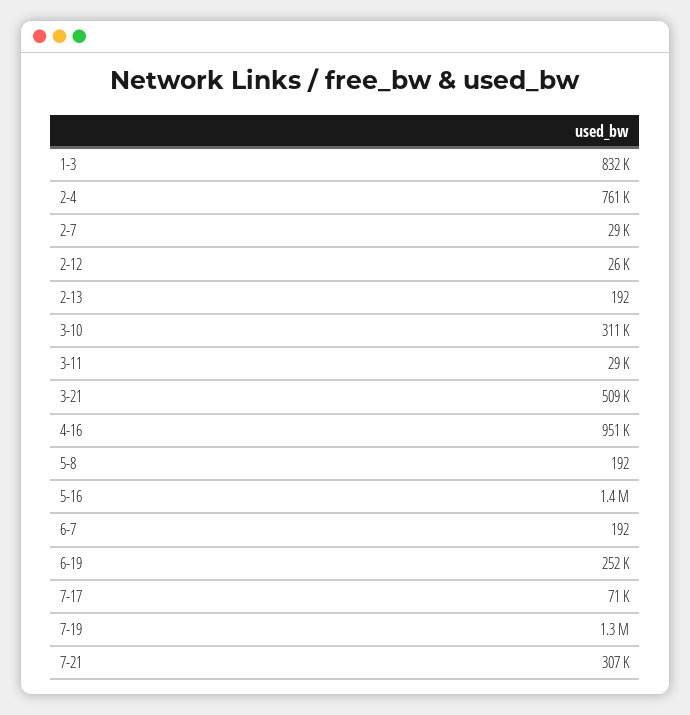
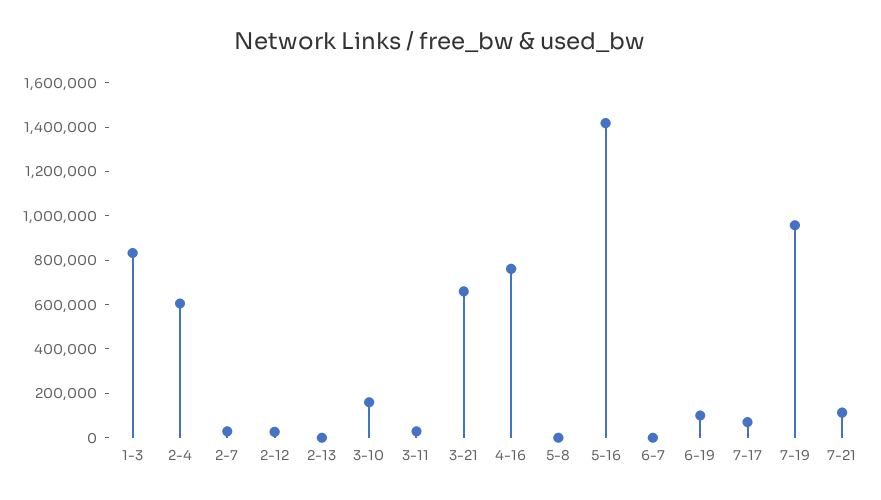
2-4: 761000 -> 600000
3-10: 311000 -> 150000
3-21: 509000 -> 650000
4-16: 951000 -> 750000
6-19: 252000 -> 100000
7-19: 1300000 -> 950000
7-21: 307000 -> 100000

